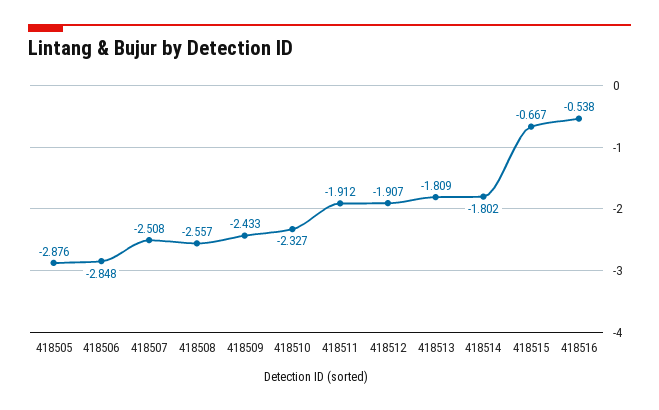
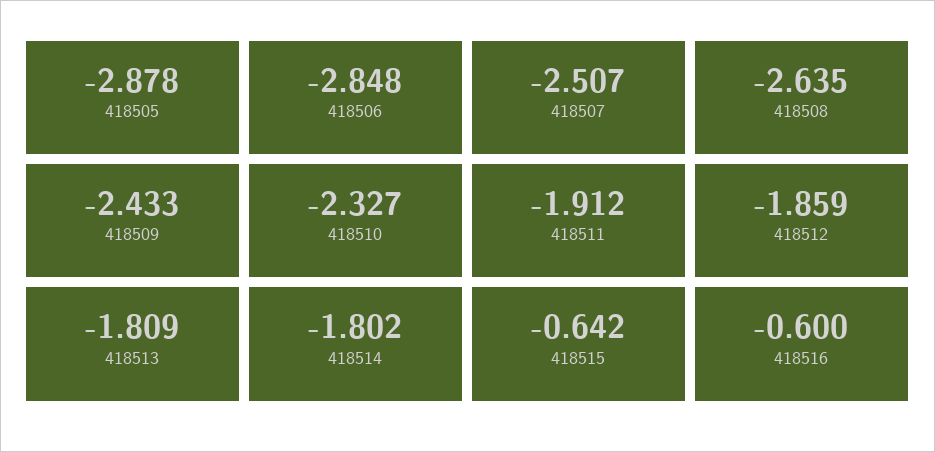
418505: -2.876 -> -2.878
418507: -2.508 -> -2.507
418508: -2.557 -> -2.635
418512: -1.907 -> -1.859
418515: -0.667 -> -0.642
418516: -0.538 -> -0.6

